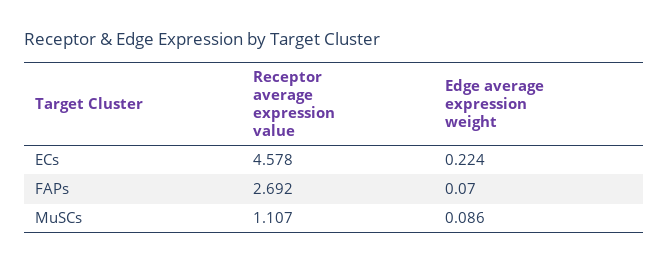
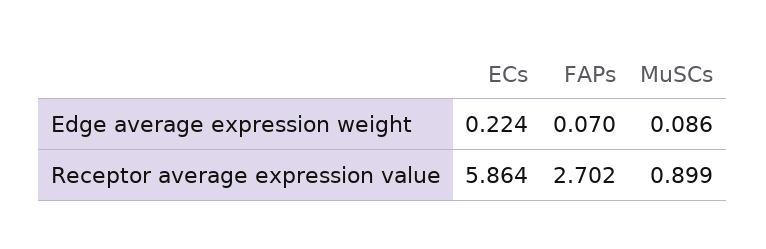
Receptor average expression value, ECs: 4.578 -> 5.864
Receptor average expression value, FAPs: 2.692 -> 2.702
Receptor average expression value, MuSCs: 1.107 -> 0.899

